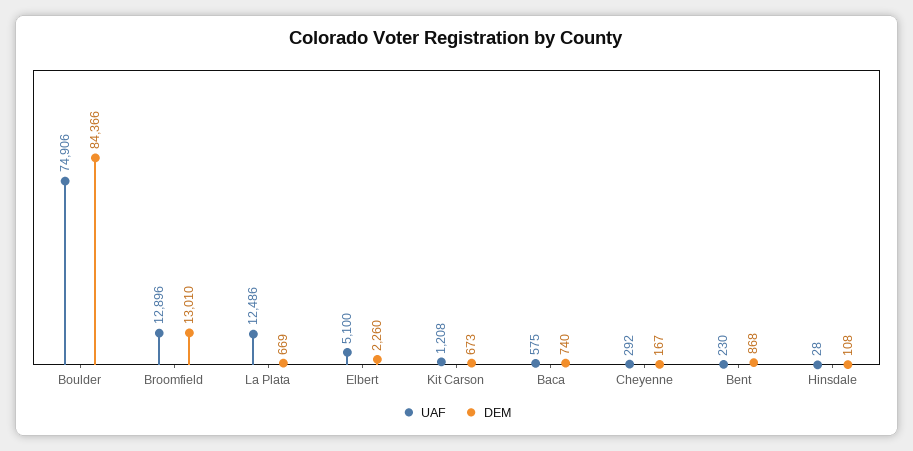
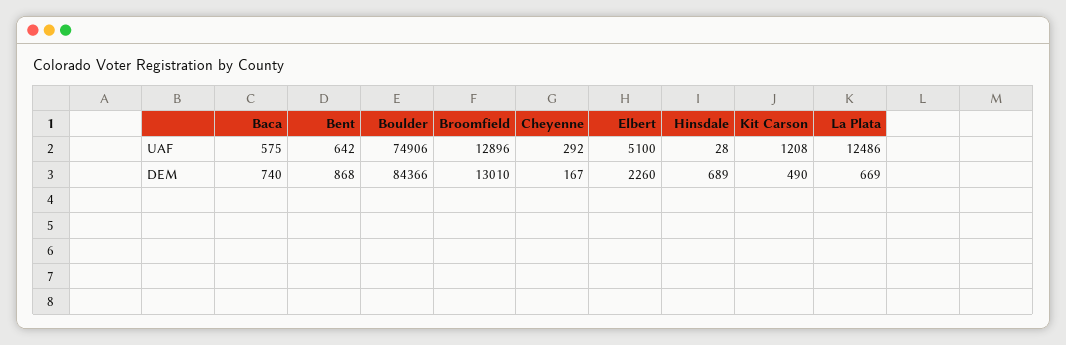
DEM, Kit Carson: 673 -> 490
UAF, Bent: 230 -> 642
DEM, Hinsdale: 108 -> 689

